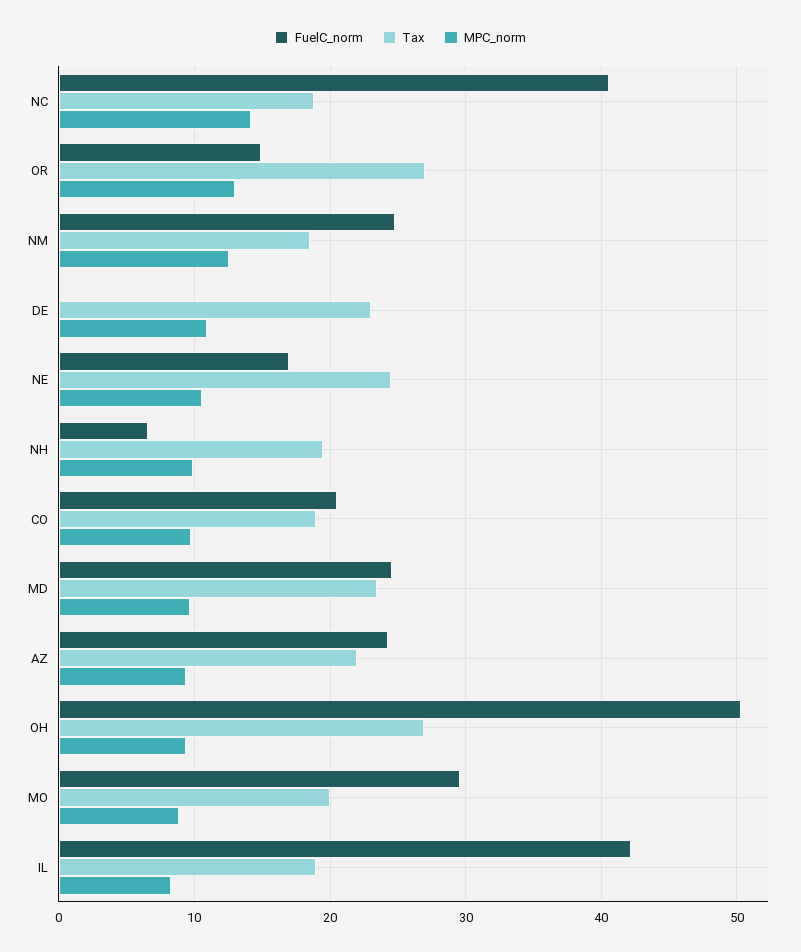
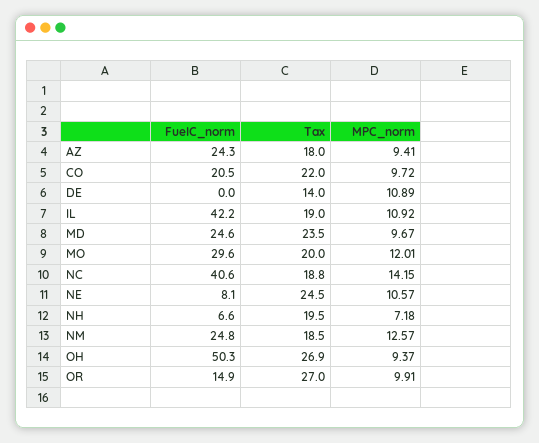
MPC_norm, OR: 13 -> 9.91
Tax, DE: 23 -> 14
FuelC_norm, NE: 17 -> 8.1
MPC_norm, NH: 10 -> 7.18
Tax, CO: 19 -> 22
Tax, AZ: 22 -> 18
MPC_norm, MO: 9 -> 12.01
MPC_norm, IL: 8 -> 10.92

